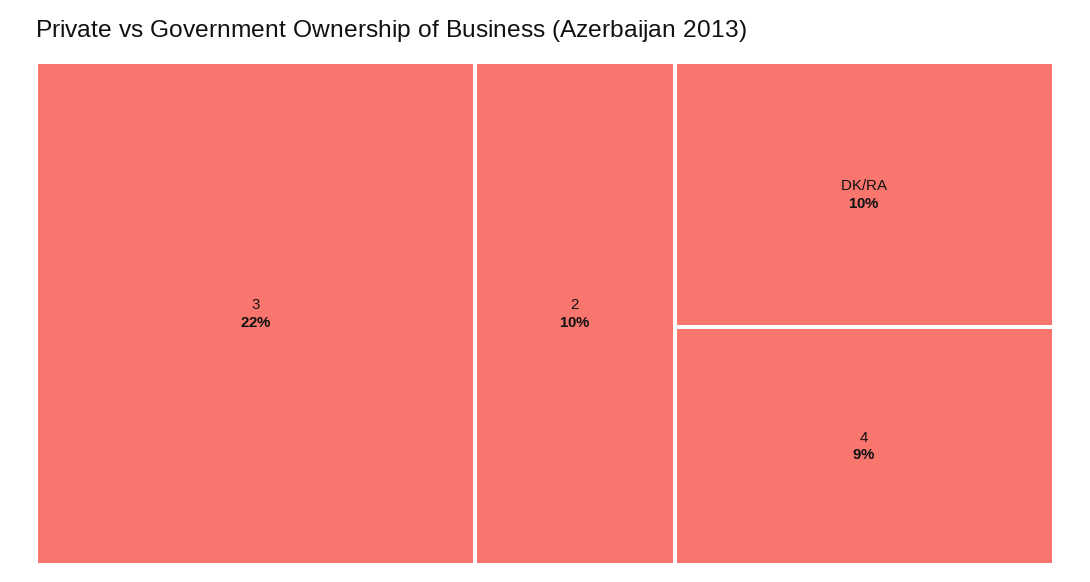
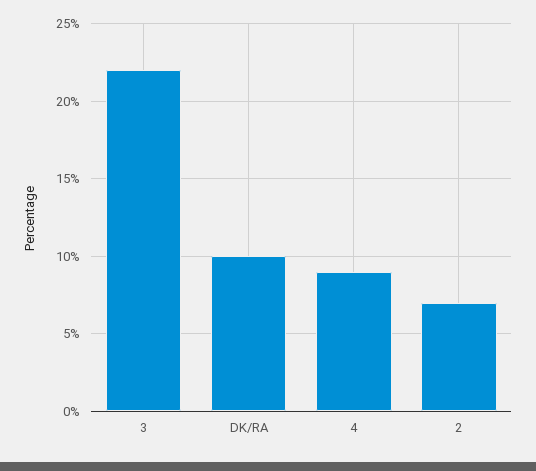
2: 10 -> 7

